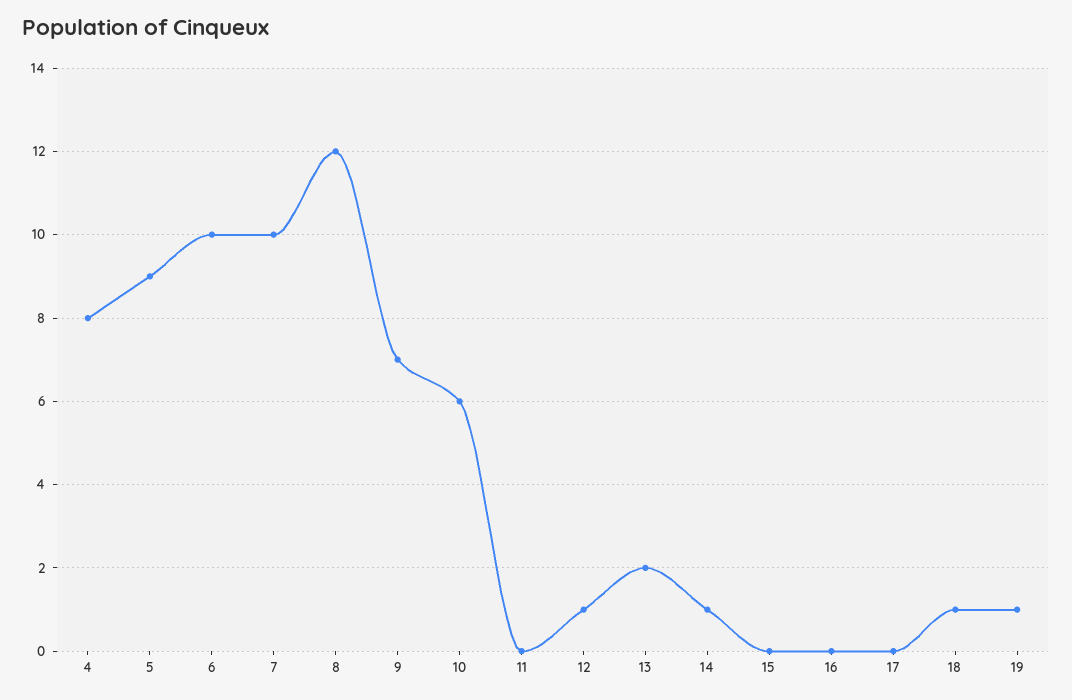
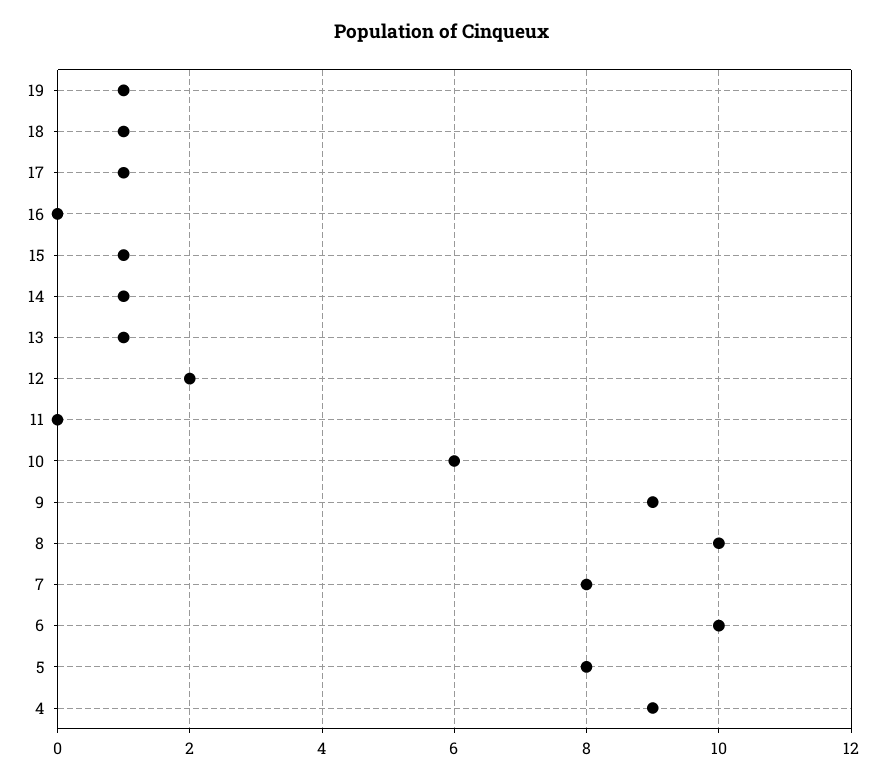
4: 8 -> 9
5: 9 -> 8
7: 10 -> 8
8: 12 -> 10
9: 7 -> 9
12: 1 -> 2
13: 2 -> 1
15: 0 -> 1
17: 0 -> 1

